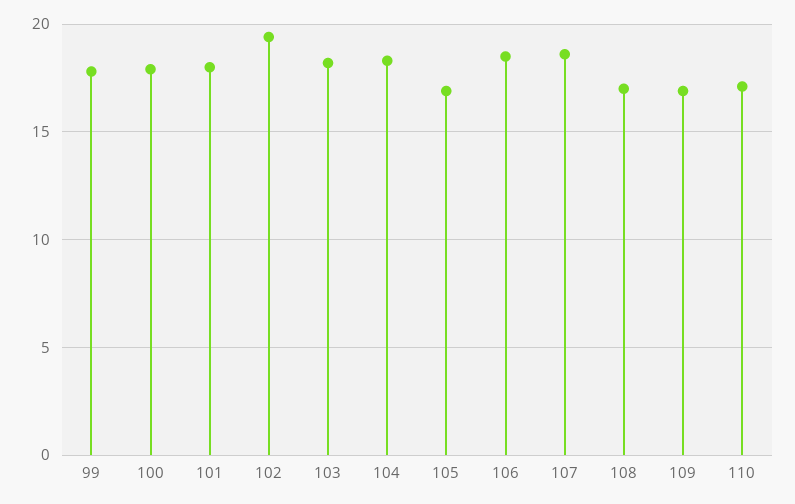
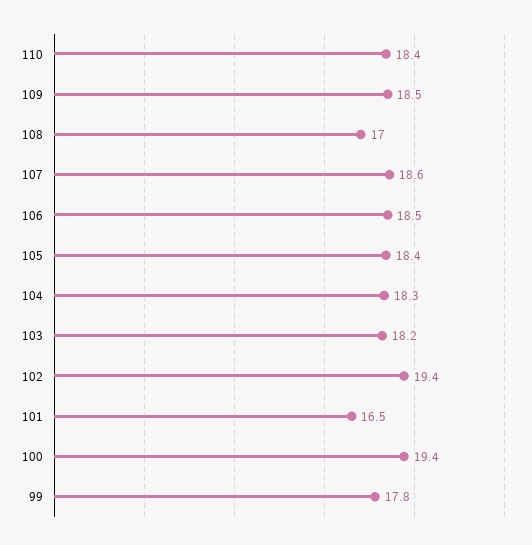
100: 18 -> 19.4
101: 18 -> 16.5
105: 17 -> 18.4
109: 17 -> 18.5
110: 17 -> 18.4

